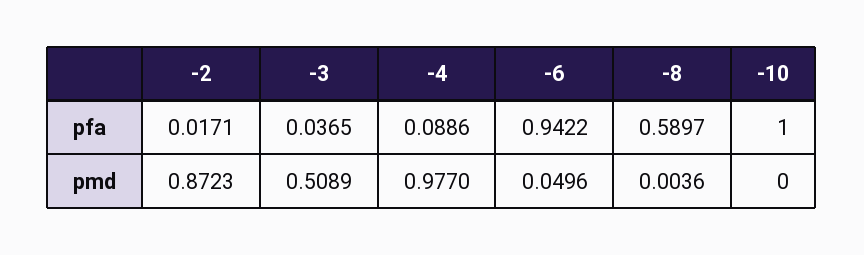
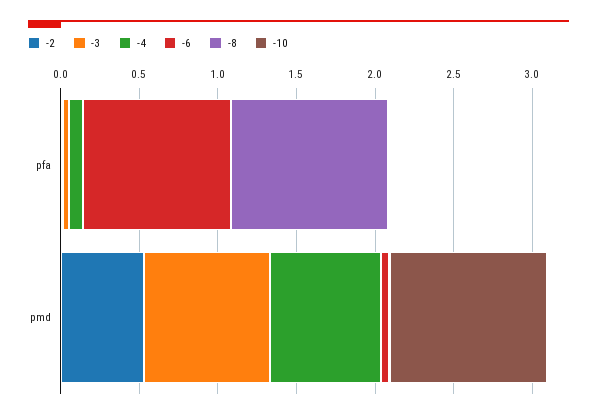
-8, pfa: 0.5897 -> 1
-10, pfa: 1 -> 0
-2, pmd: 0.8723 -> 0.5
-3, pmd: 0.5089 -> 0.8
-4, pmd: 0.977 -> 0.7
-10, pmd: 0 -> 1

